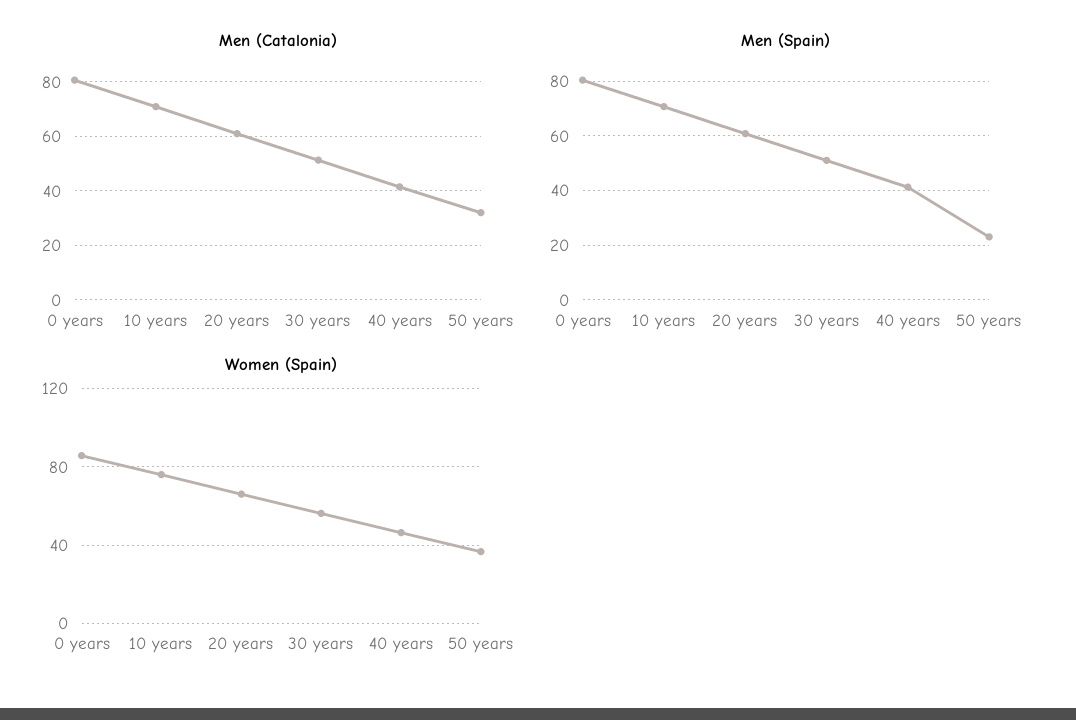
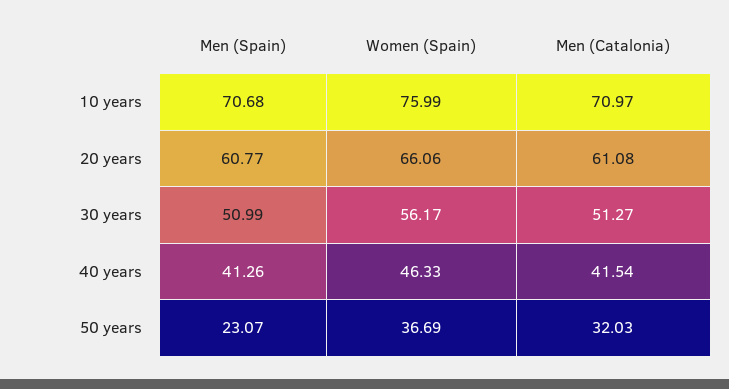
Men (Catalonia), 0 years: 80 -> none
Men (Spain), 0 years: 80 -> none
Women (Spain), 0 years: 85 -> none

